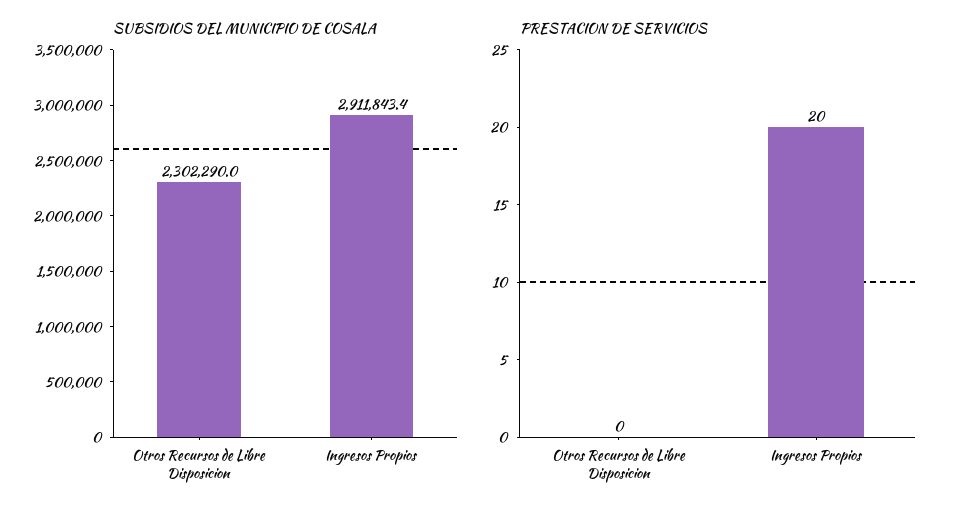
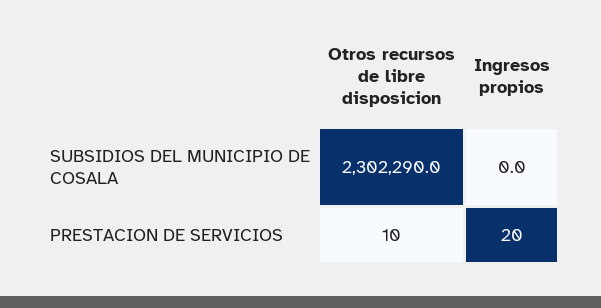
SUBSIDIOS DEL MUNICIPIO DE COSALA, Ingresos Propios: 2911843.4 -> 0
PRESTACION DE SERVICIOS, Otros Recursos de Libre Disposicion: 0 -> 10

